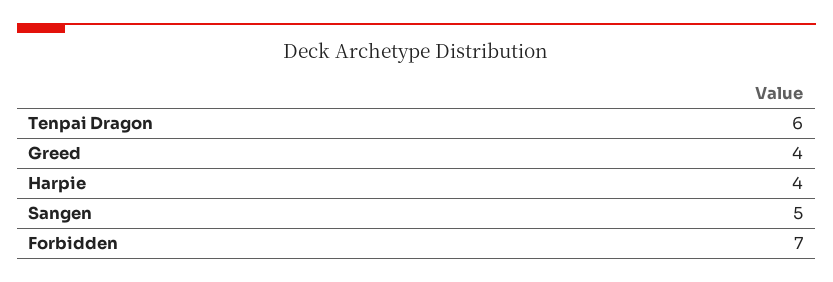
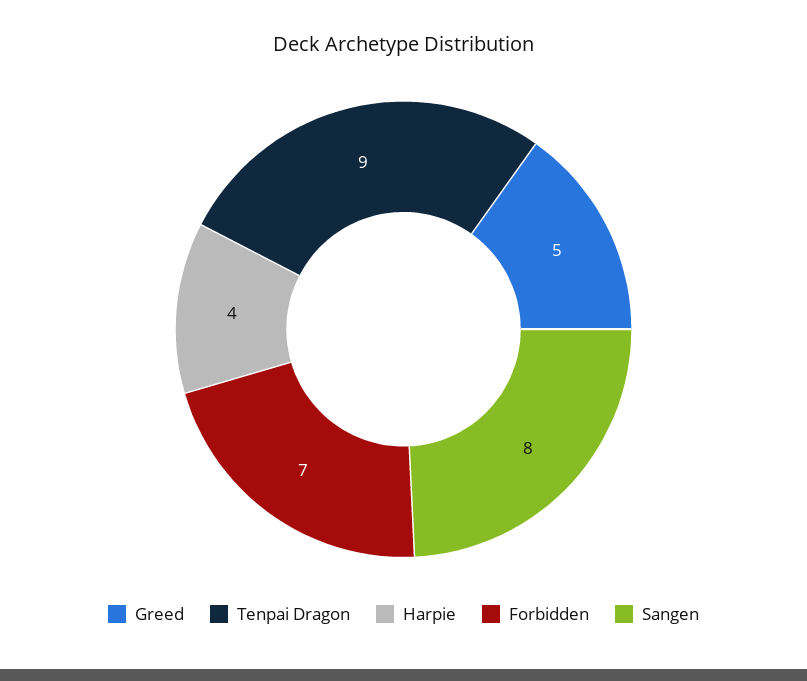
Tenpai Dragon: 6 -> 9
Greed: 4 -> 5
Sangen: 5 -> 8

